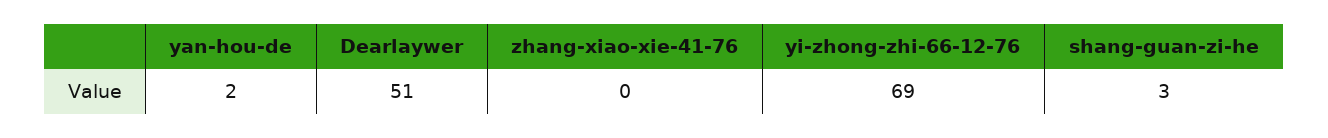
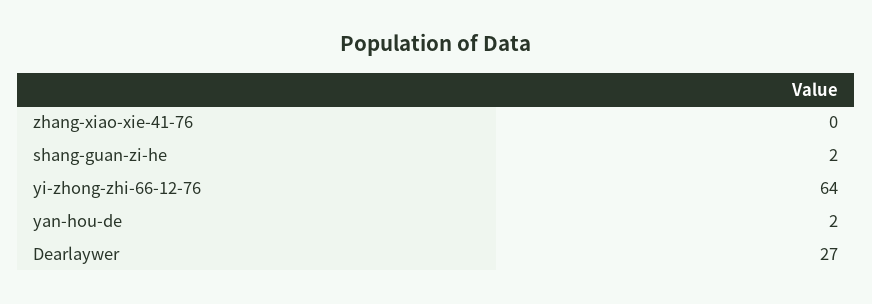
Dearlaywer: 51 -> 27
yi-zhong-zhi-66-12-76: 69 -> 64
shang-guan-zi-he: 3 -> 2

